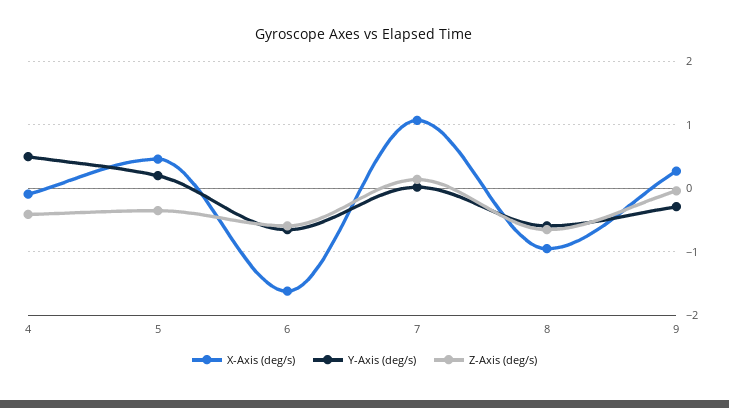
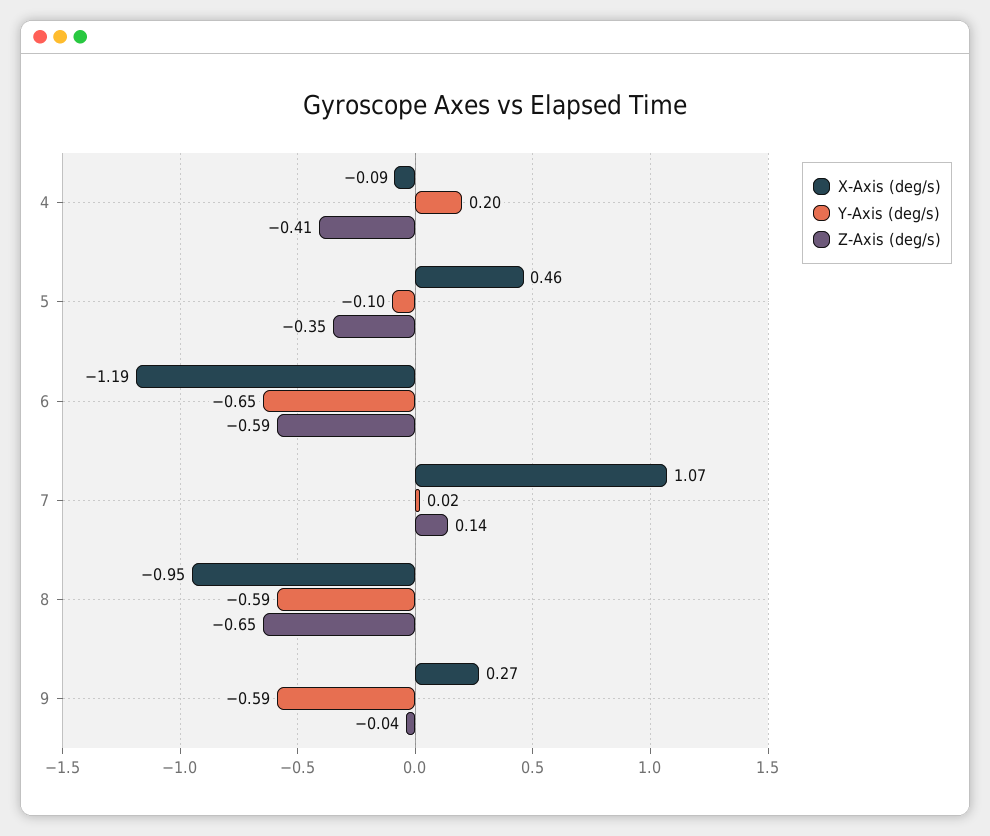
Y-Axis (deg/s), 4: 0.5 -> 0.2
Y-Axis (deg/s), 5: 0.2 -> -0.1
X-Axis (deg/s), 6: -1.6 -> -1.19
Y-Axis (deg/s), 9: -0.3 -> -0.59

